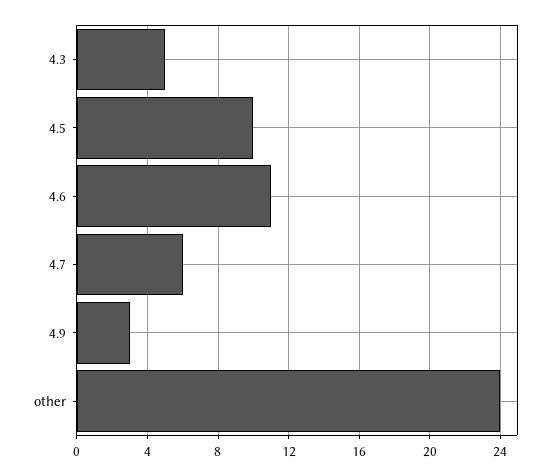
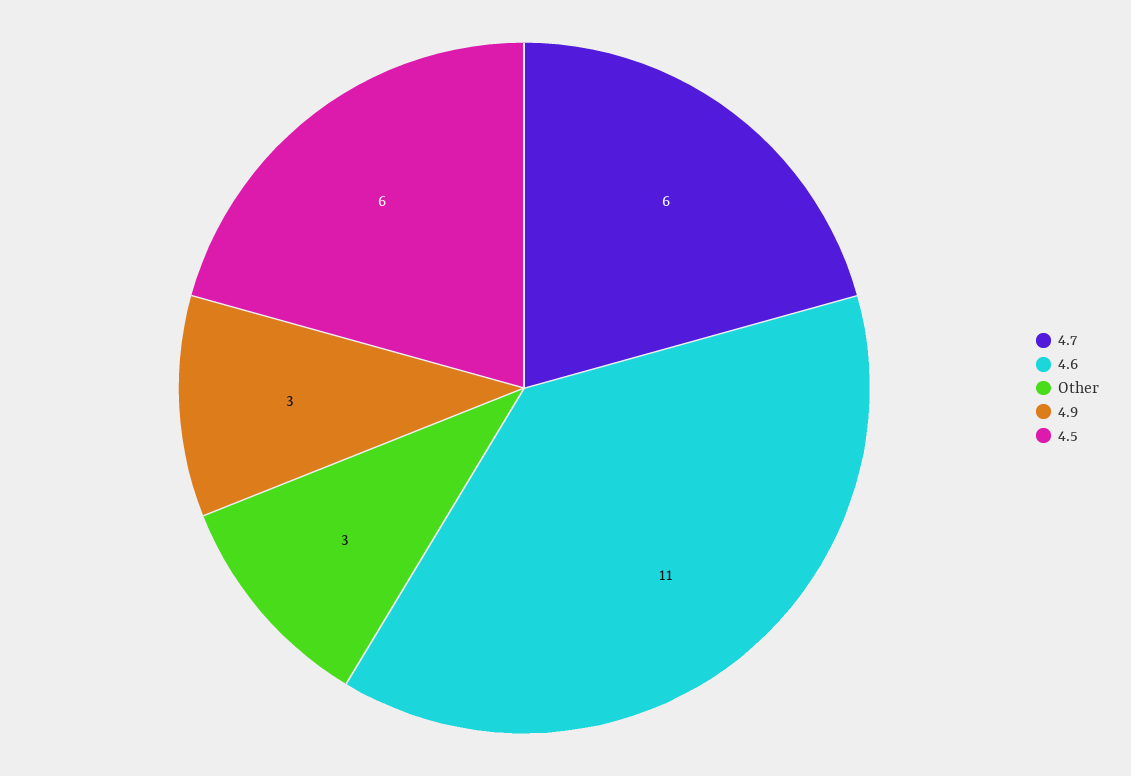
4.3: 5 -> none
4.5: 10 -> 6
other: 24 -> 3

